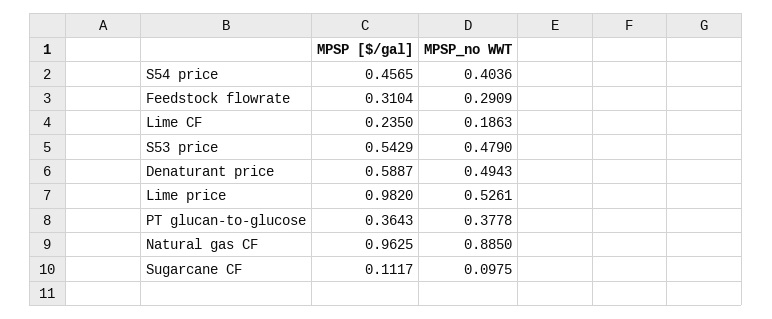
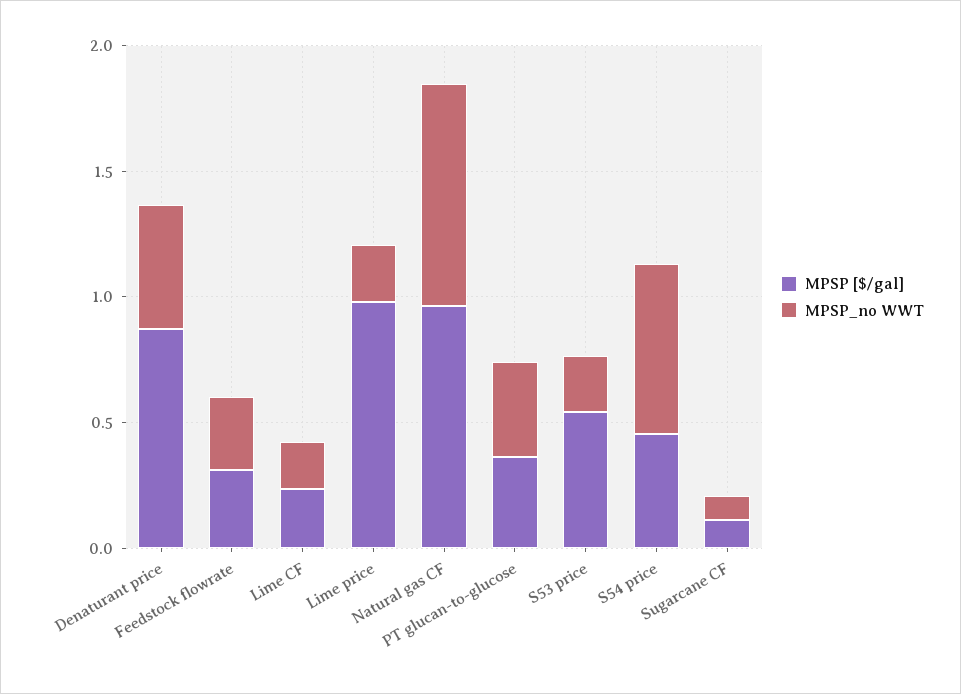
MPSP_no WWT, S54 price: 0.4036 -> 0.7
MPSP_no WWT, S53 price: 0.479 -> 0.2
MPSP [$/gal], Denaturant price: 0.5887 -> 0.9
MPSP_no WWT, Lime price: 0.5261 -> 0.2

